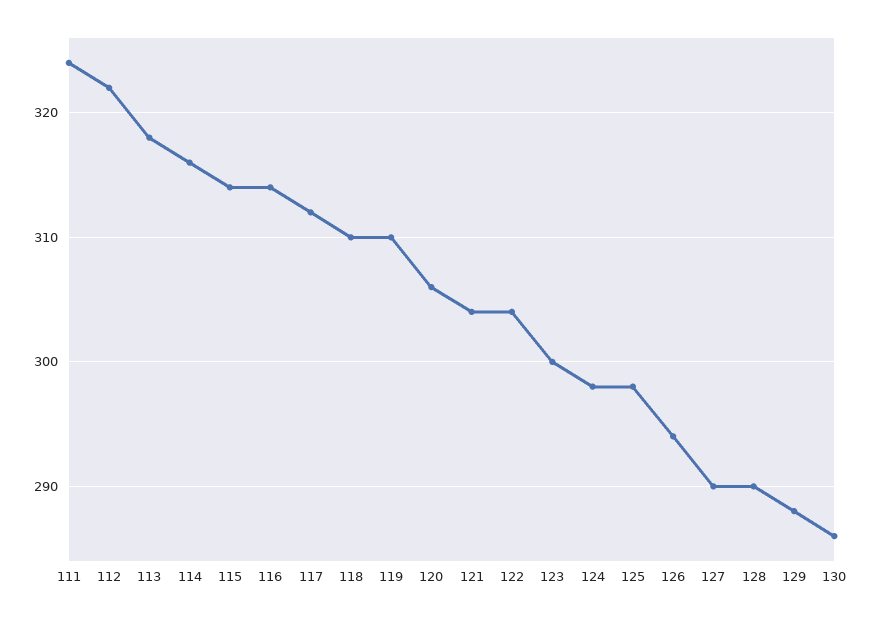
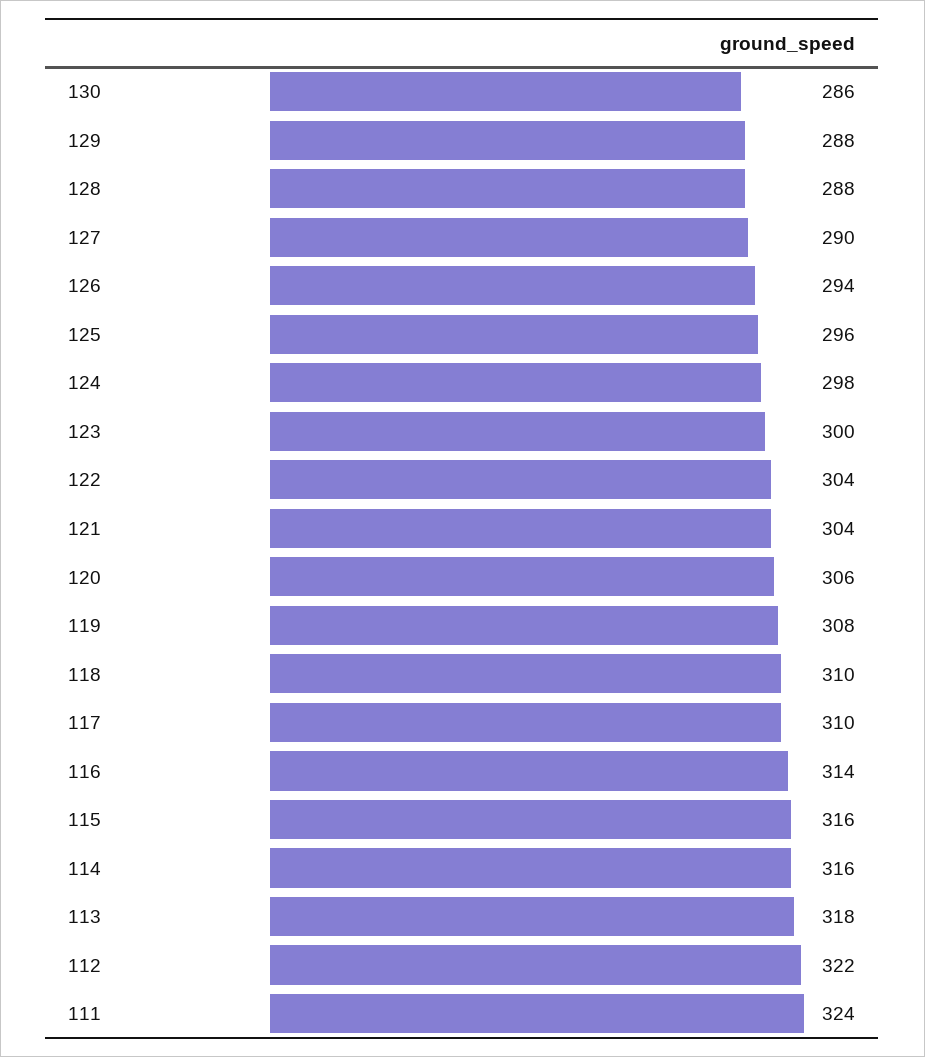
115: 314 -> 316
117: 312 -> 310
119: 310 -> 308
125: 298 -> 296
128: 290 -> 288

